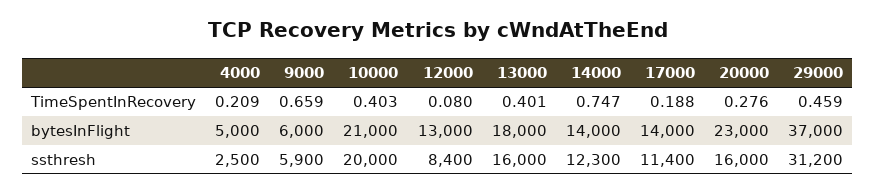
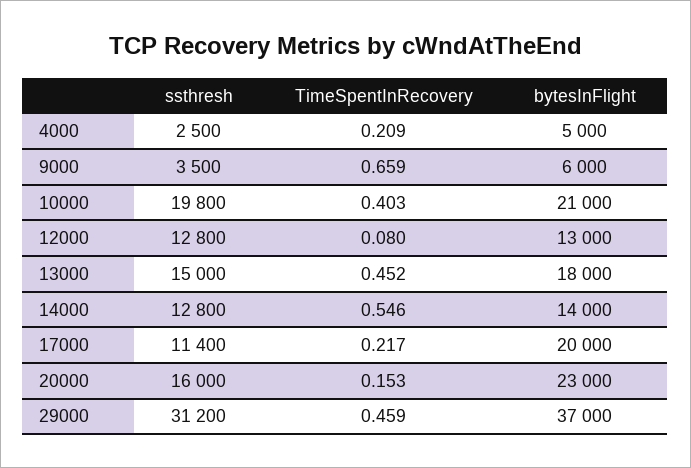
13000, TimeSpentInRecovery: 0.401 -> 0.452
14000, TimeSpentInRecovery: 0.747 -> 0.546
17000, TimeSpentInRecovery: 0.188 -> 0.217
20000, TimeSpentInRecovery: 0.276 -> 0.153
17000, bytesInFlight: 14000 -> 20000
9000, ssthresh: 5900 -> 3500
10000, ssthresh: 20000 -> 19800
12000, ssthresh: 8400 -> 12800
13000, ssthresh: 16000 -> 15000
14000, ssthresh: 12300 -> 12800

